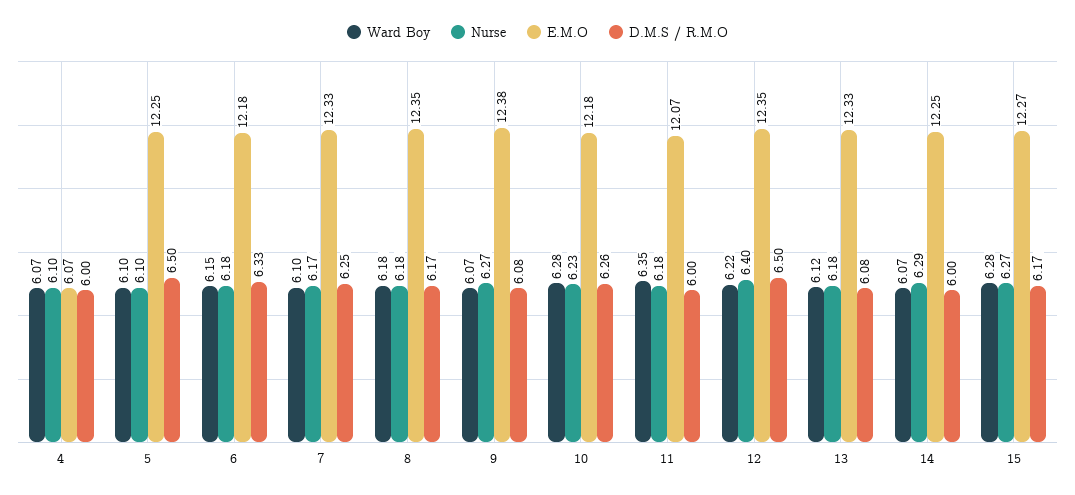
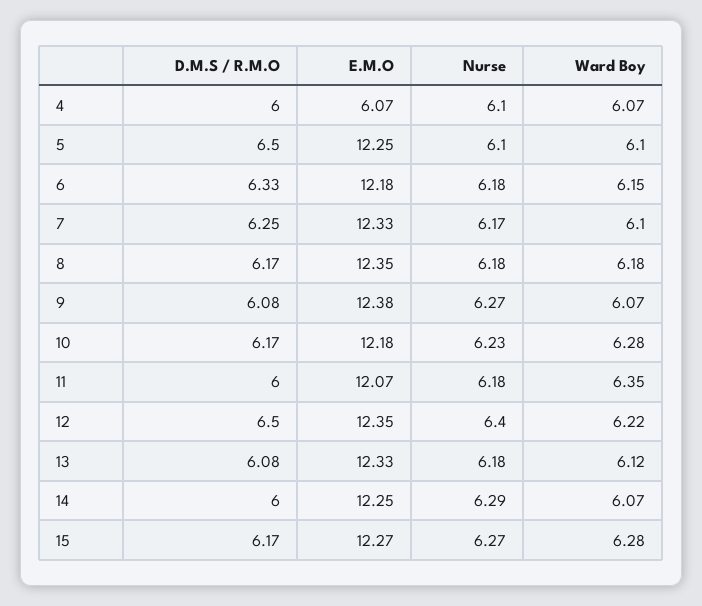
D.M.S / R.M.O, 10: 6.26 -> 6.17

